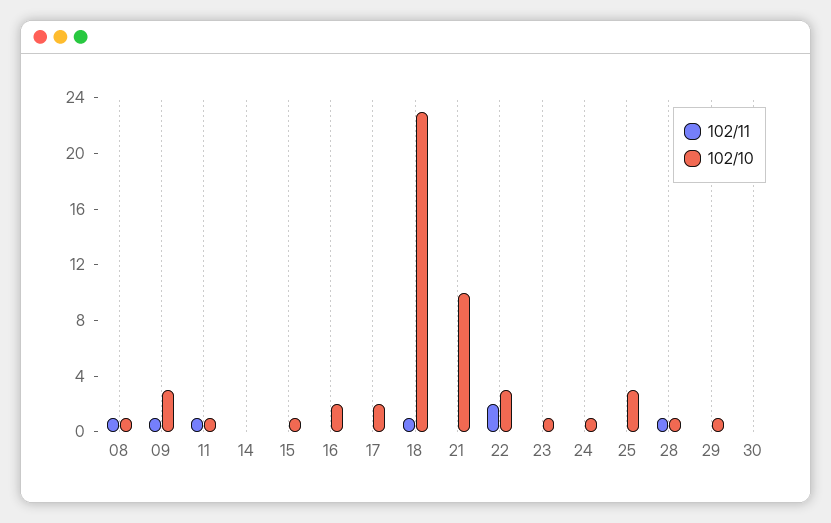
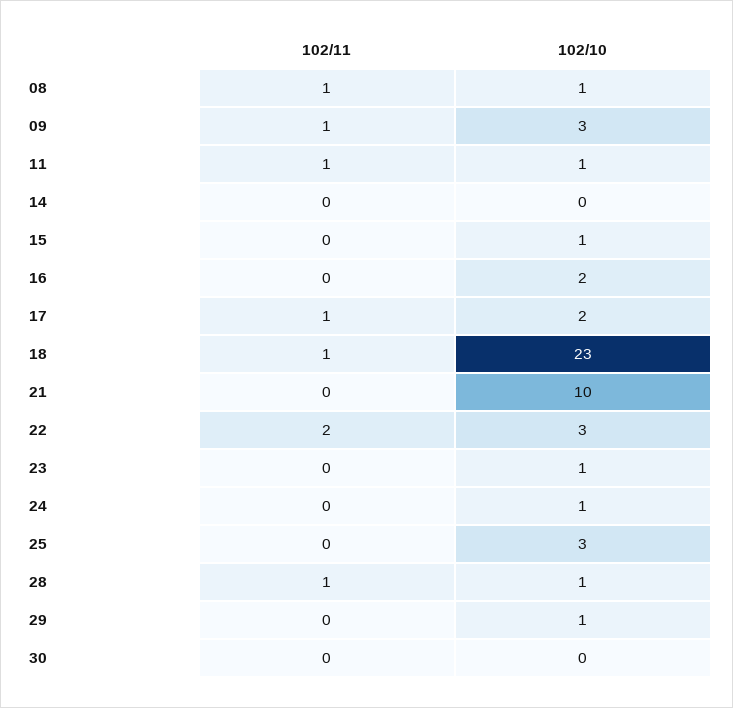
102/11, 17: 0 -> 1

